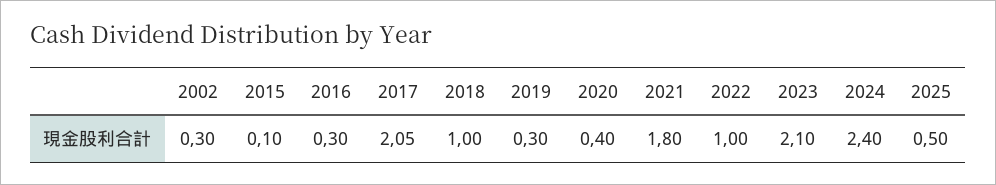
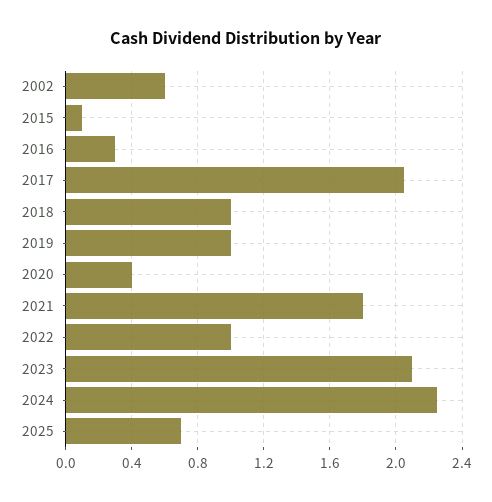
2002: 0.3 -> 0.6
2019: 0.3 -> 1
2024: 2.4 -> 2.25
2025: 0.5 -> 0.7

